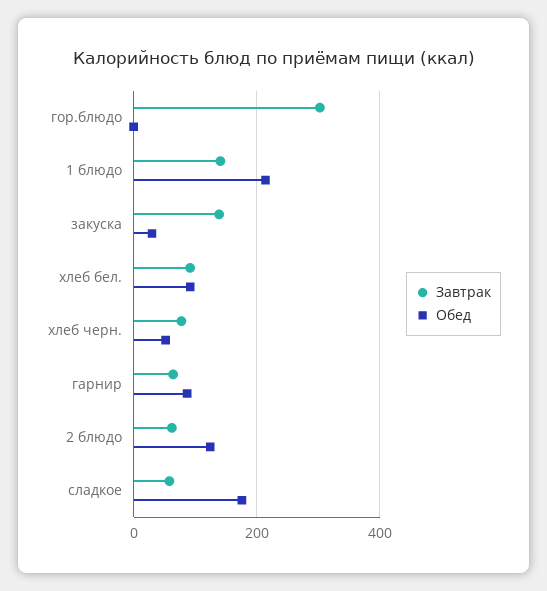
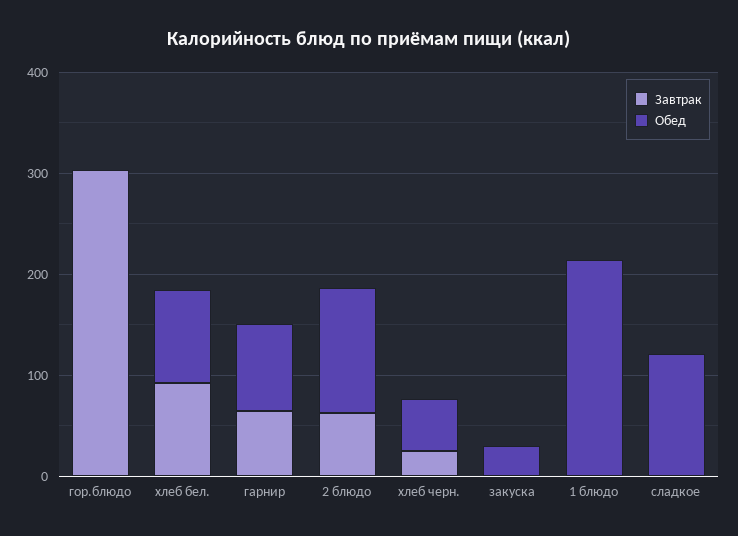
Завтрак, 1 блюдо: 140 -> 0
Завтрак, закуска: 140 -> 0
Завтрак, хлеб черн.: 80 -> 20
Завтрак, сладкое: 60 -> 0
Обед, сладкое: 180 -> 120

